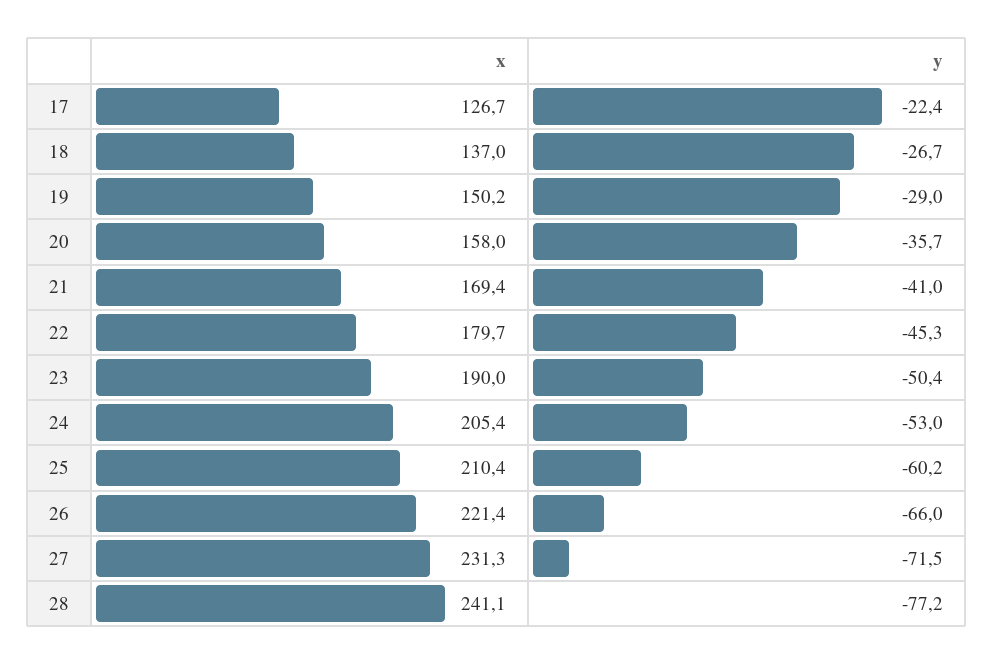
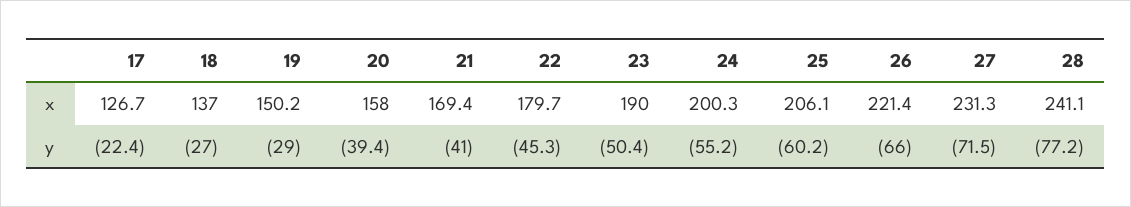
y, 18: -26.7 -> -27
y, 20: -35.7 -> -39.4
x, 24: 205.4 -> 200.3
y, 24: -53 -> -55.2
x, 25: 210.4 -> 206.1

